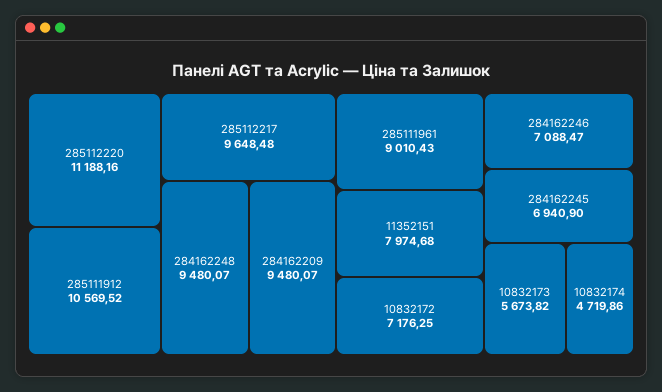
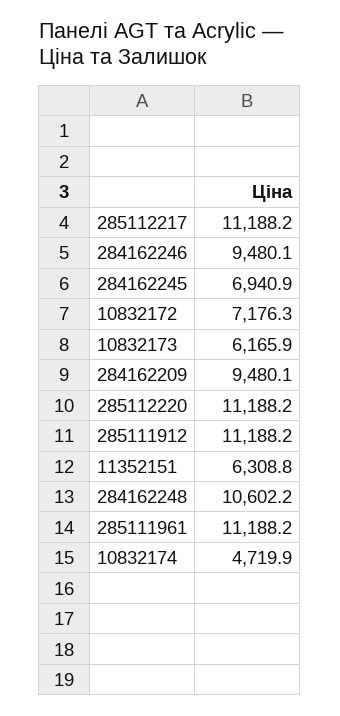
285111912: 10569.52 -> 11188.2
285112217: 9648.48 -> 11188.2
284162248: 9480.07 -> 10602.2
285111961: 9010.43 -> 11188.2
11352151: 7974.68 -> 6308.8
284162246: 7088.47 -> 9480.1
10832173: 5673.82 -> 6165.9

